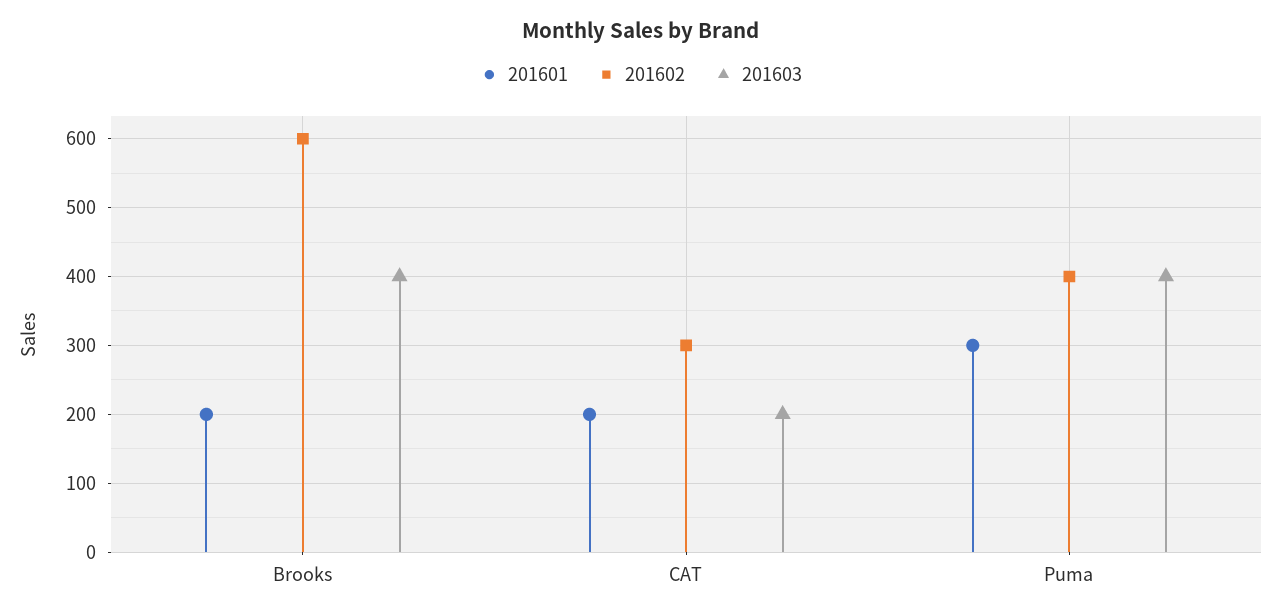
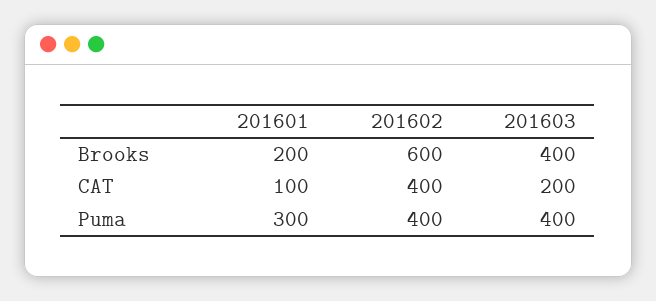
201601, CAT: 200 -> 100
201602, CAT: 300 -> 400

